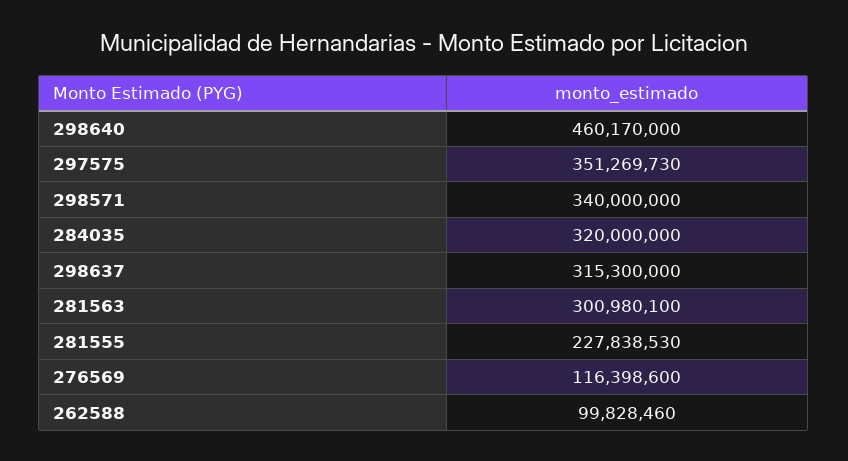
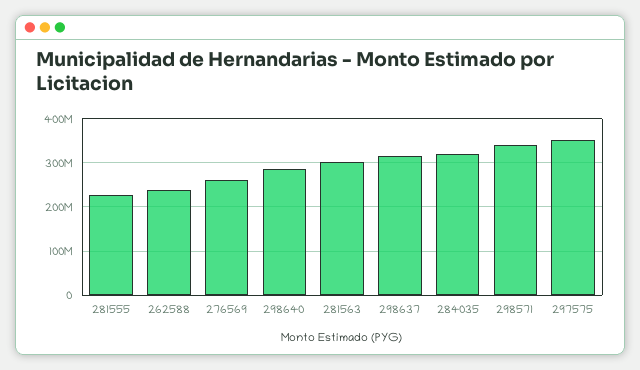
298640: 460170000 -> 280000000
276569: 116398600 -> 260000000
262588: 99828460 -> 240000000

